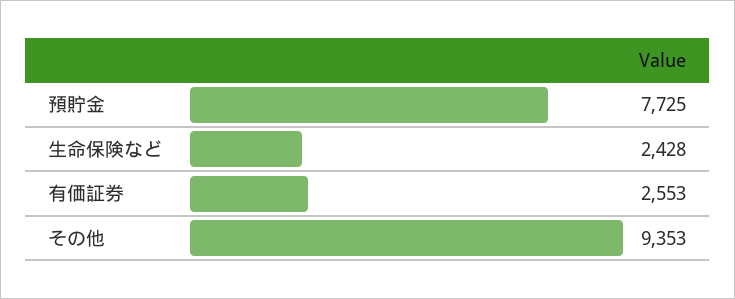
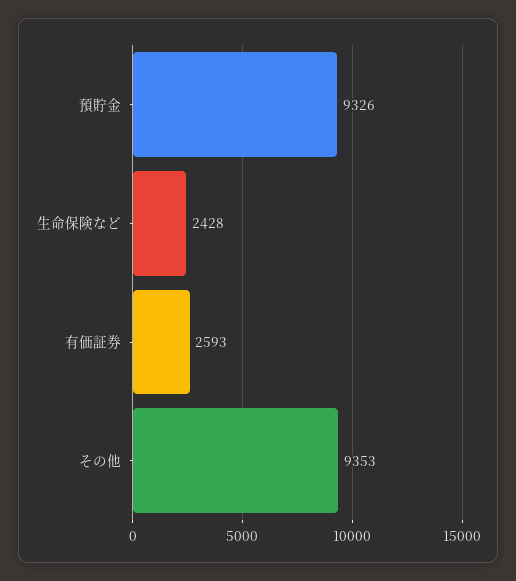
預貯金: 7725 -> 9326
有価証券: 2553 -> 2593

